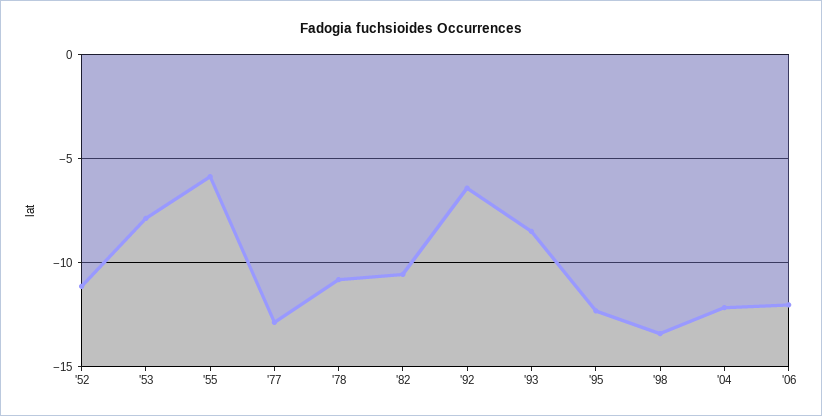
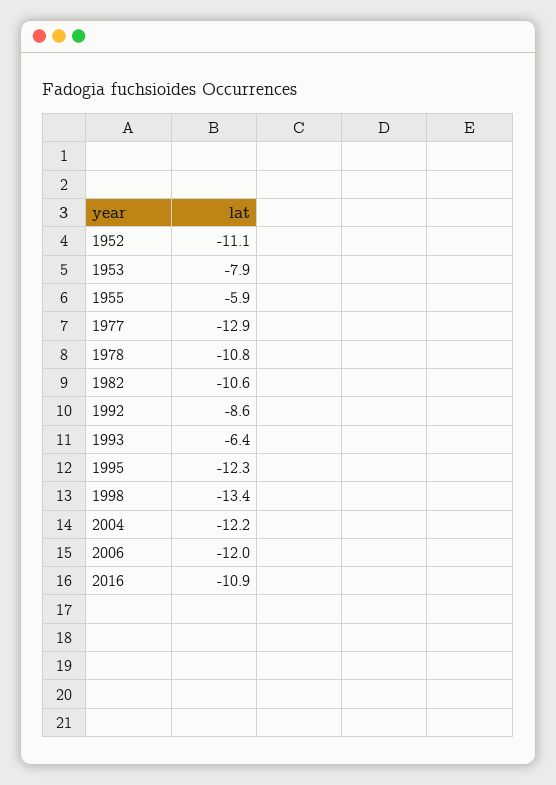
'92: -6.5 -> -8.6
'93: -8.5 -> -6.4
2016: none -> -10.9

